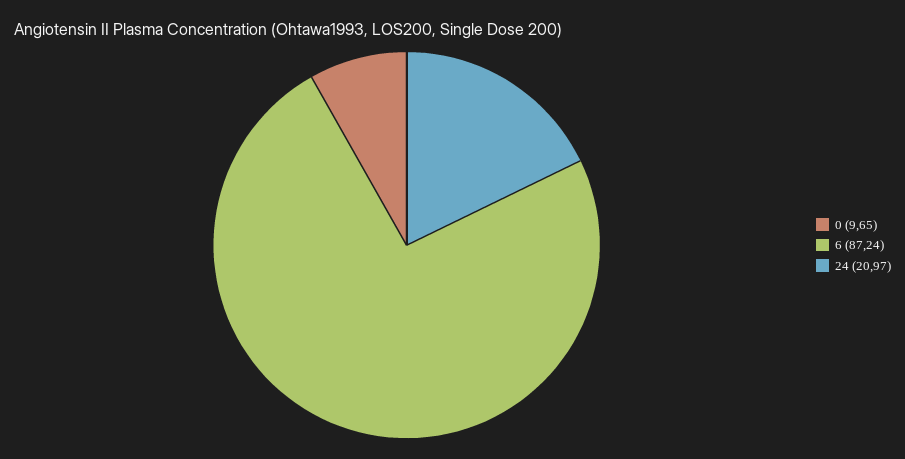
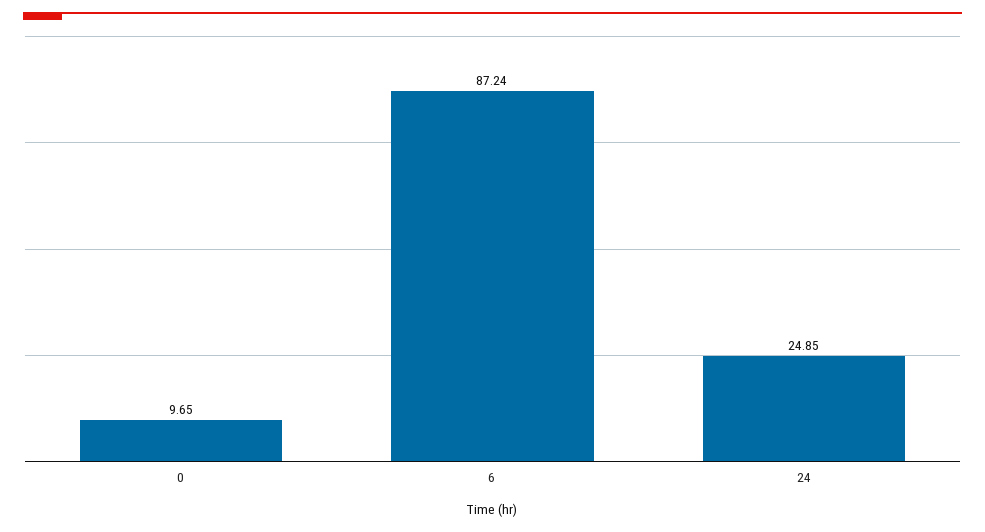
24: 20.97 -> 24.85

